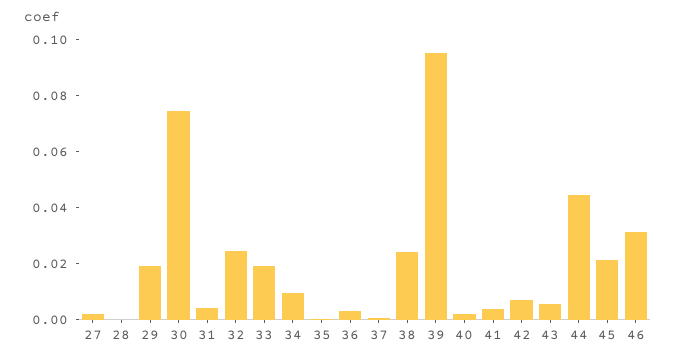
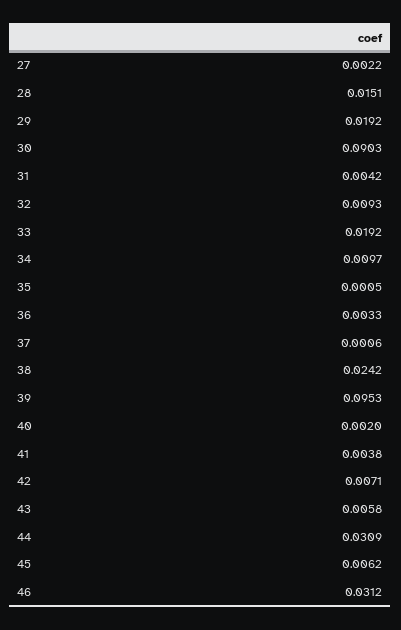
28: 0 -> 0.0151
30: 0.075 -> 0.0903
32: 0.025 -> 0.0093
44: 0.045 -> 0.0309
45: 0.02 -> 0.0062

